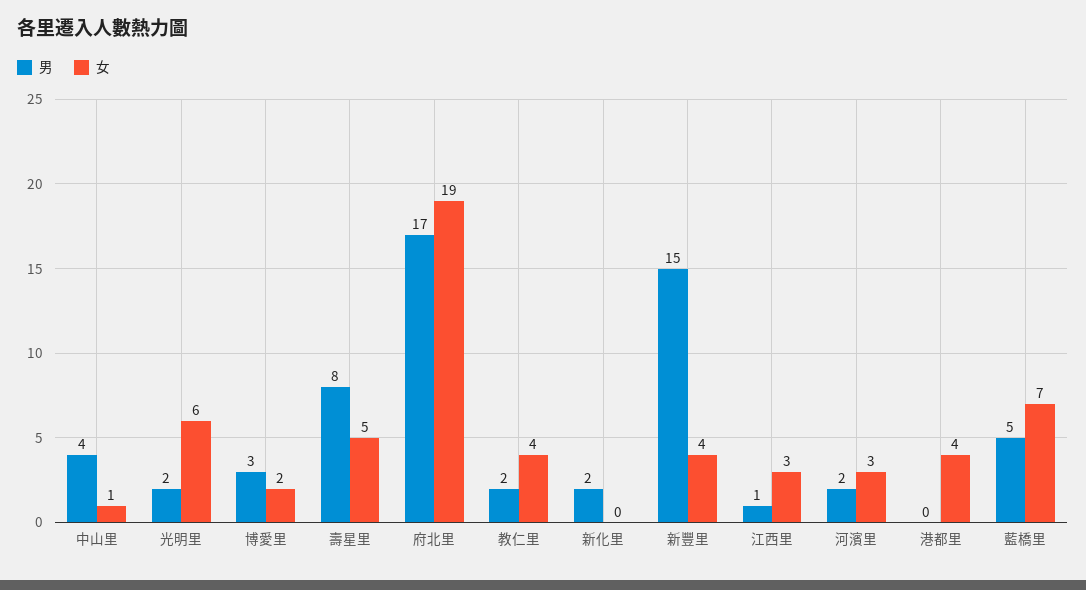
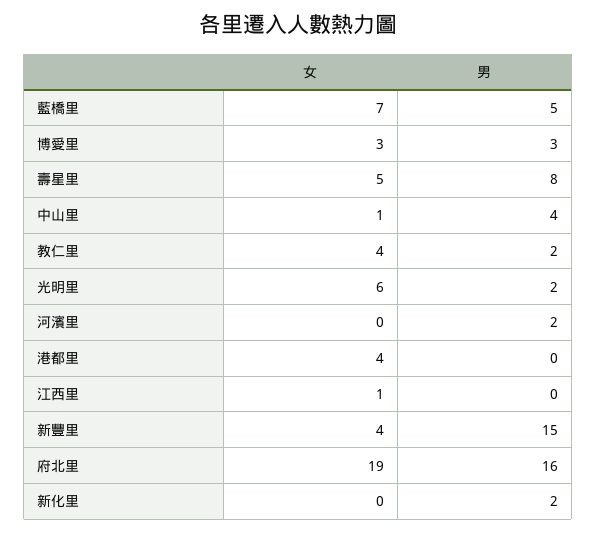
女, 博愛里: 2 -> 3
男, 府北里: 17 -> 16
男, 江西里: 1 -> 0
女, 江西里: 3 -> 1
女, 河濱里: 3 -> 0

